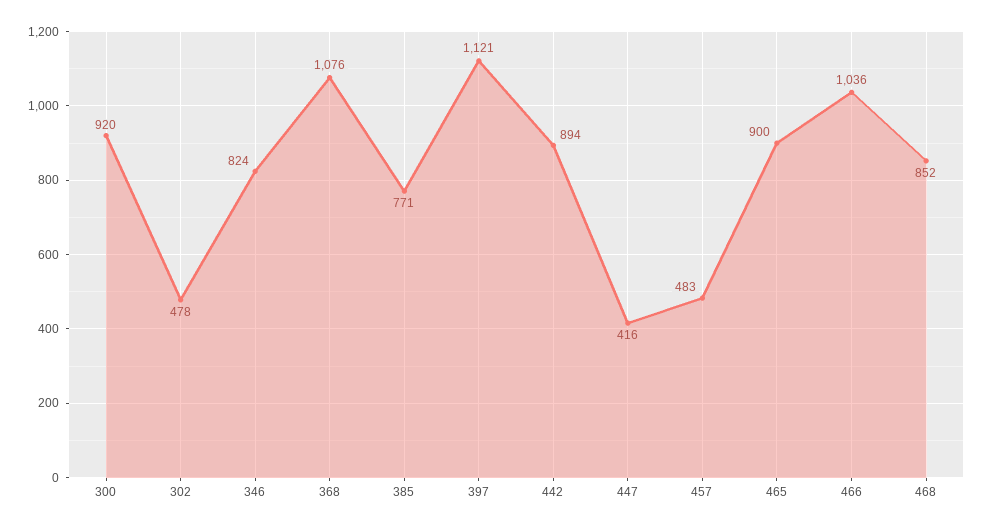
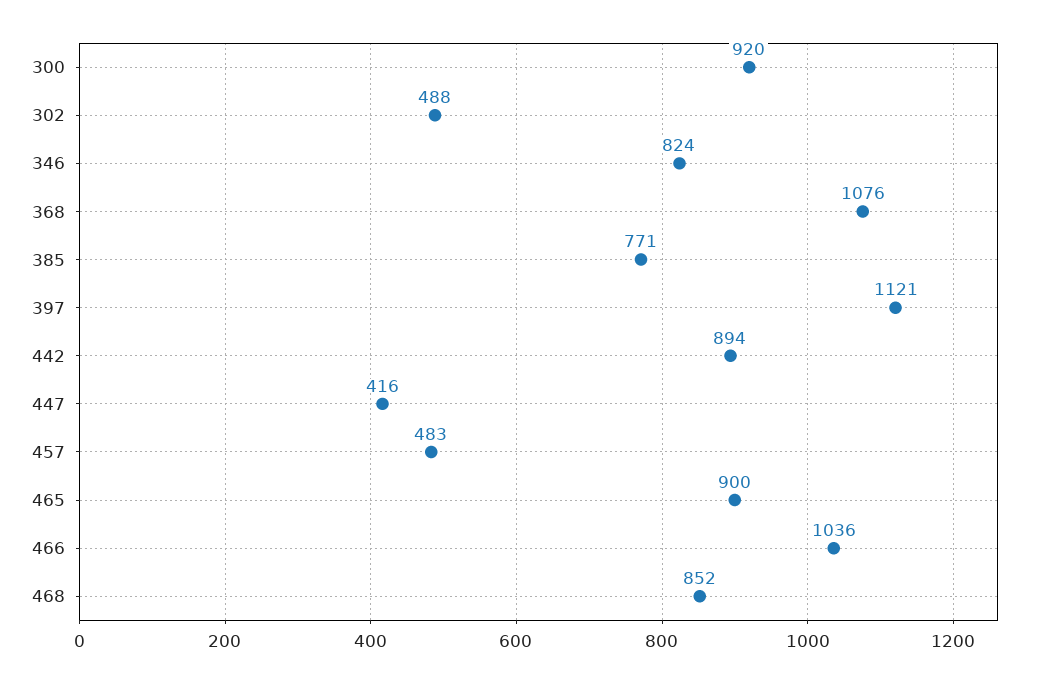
302: 478 -> 488

